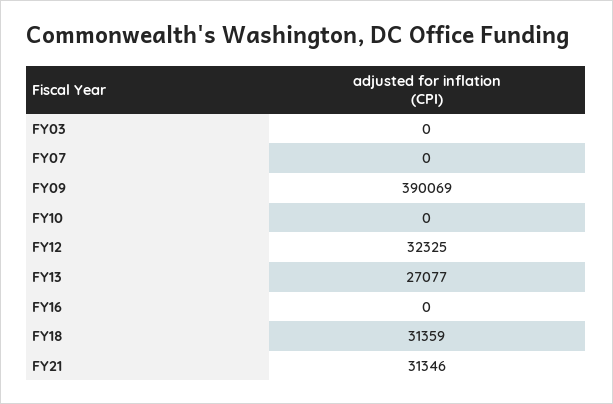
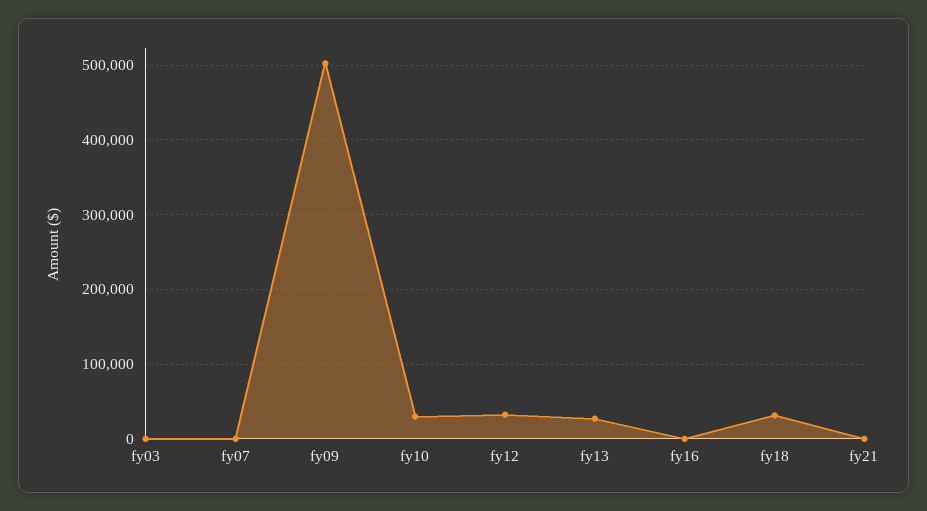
FY09: 390069 -> 500000
FY10: 0 -> 30000
FY21: 31346 -> 0

